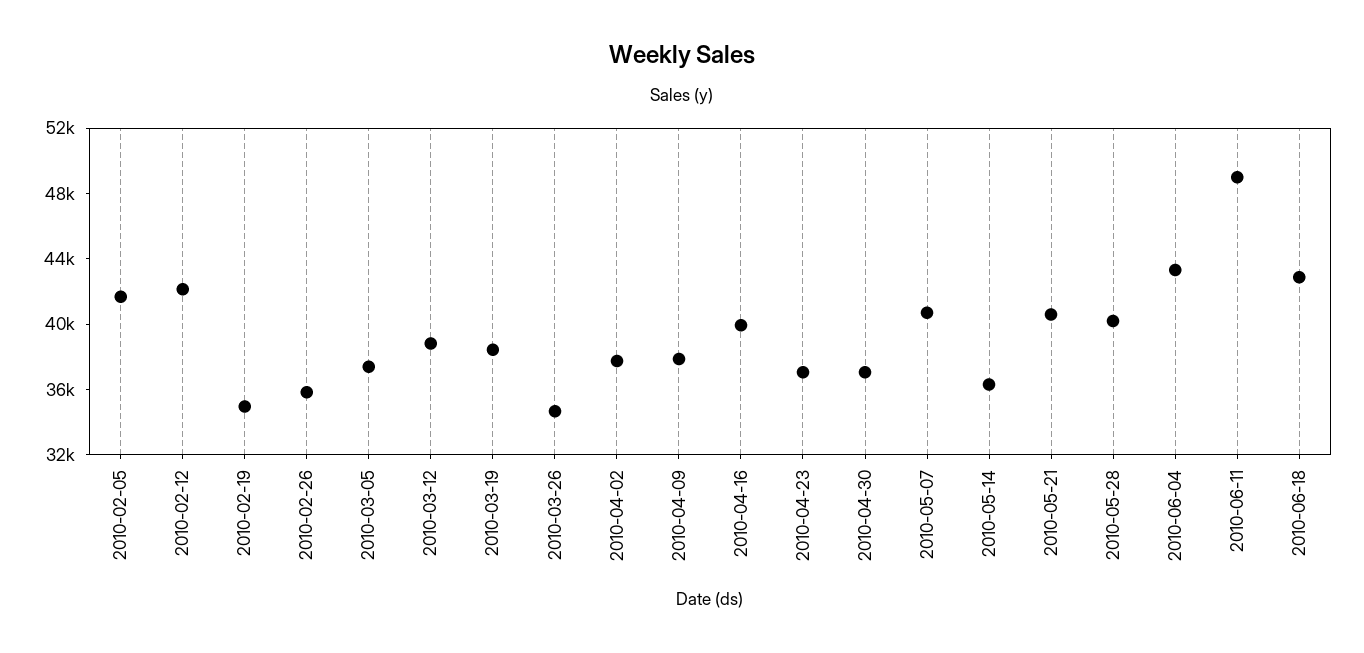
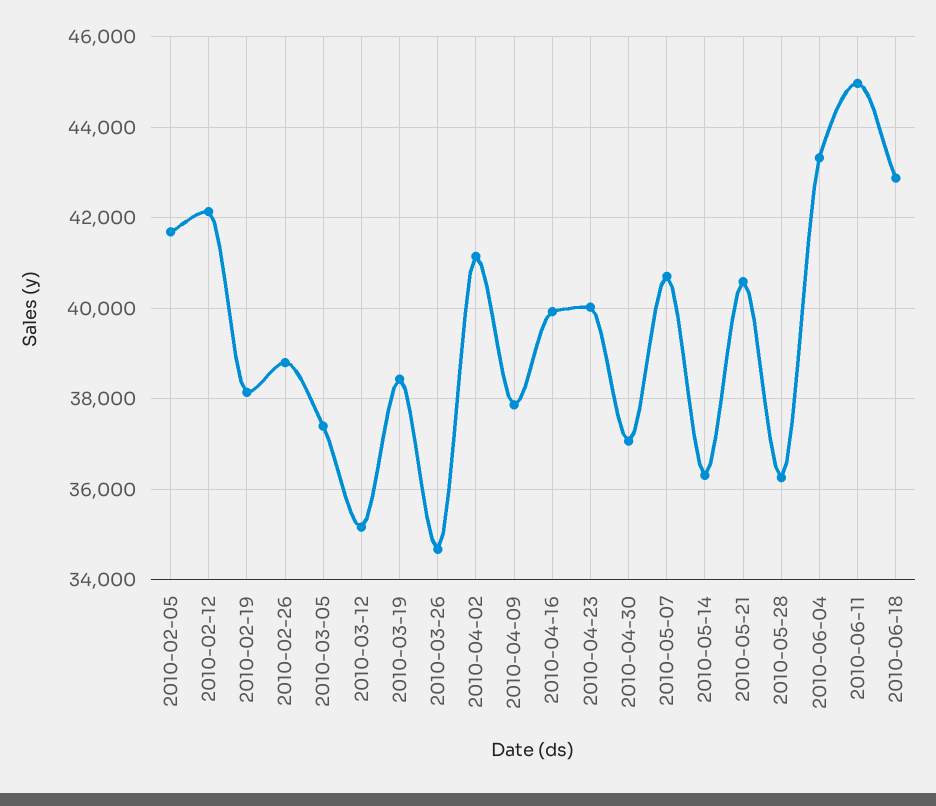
2010-02-19: 35000 -> 38200
2010-02-26: 36000 -> 38800
2010-03-12: 39000 -> 35200
2010-04-02: 38000 -> 41200
2010-04-23: 37000 -> 40000
2010-05-28: 40000 -> 36200
2010-06-11: 49000 -> 45000

